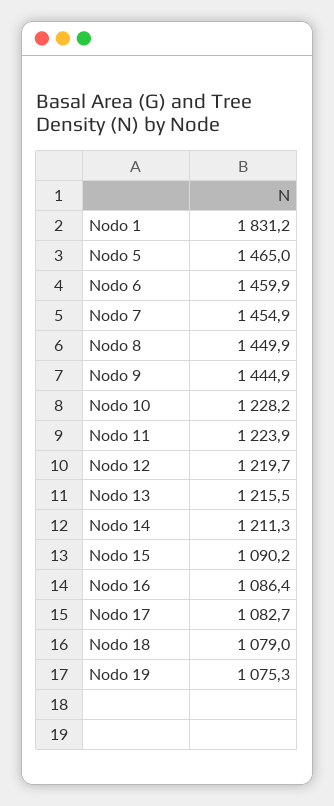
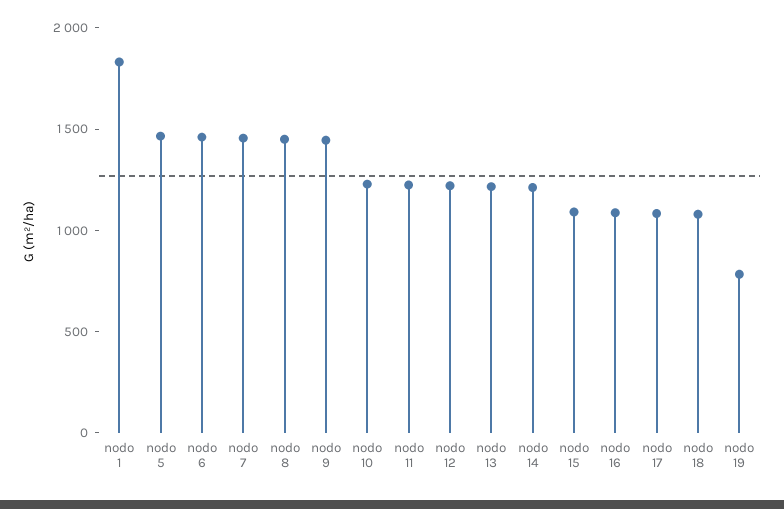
Nodo 19: 1075.3 -> 800

